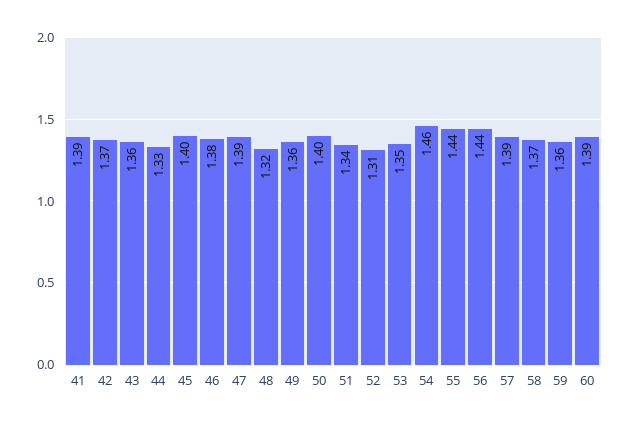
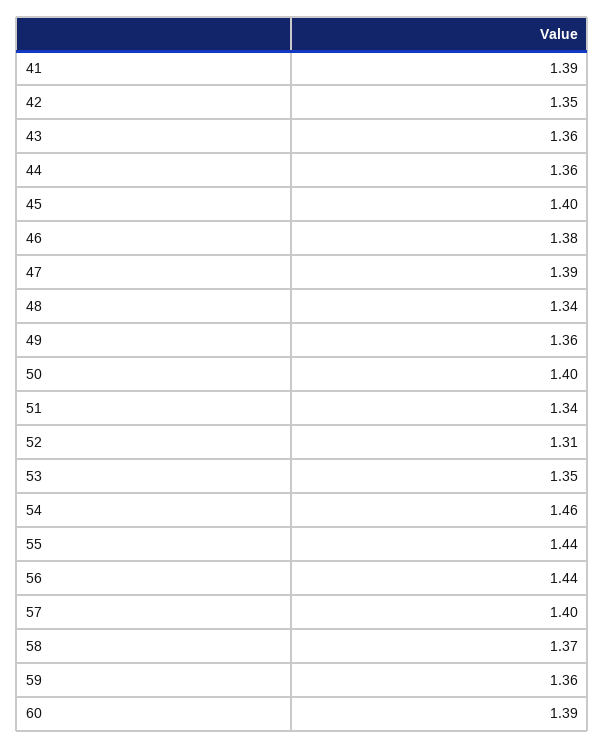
42: 1.37 -> 1.35
44: 1.33 -> 1.36
48: 1.32 -> 1.34
57: 1.39 -> 1.4

